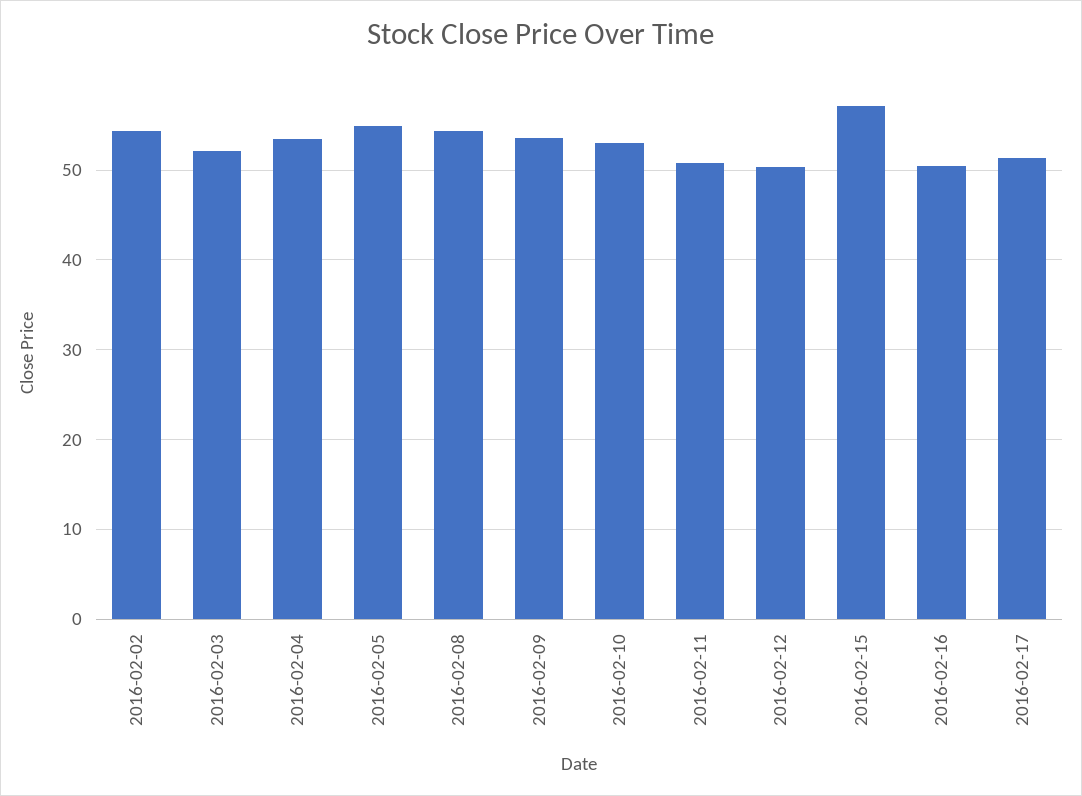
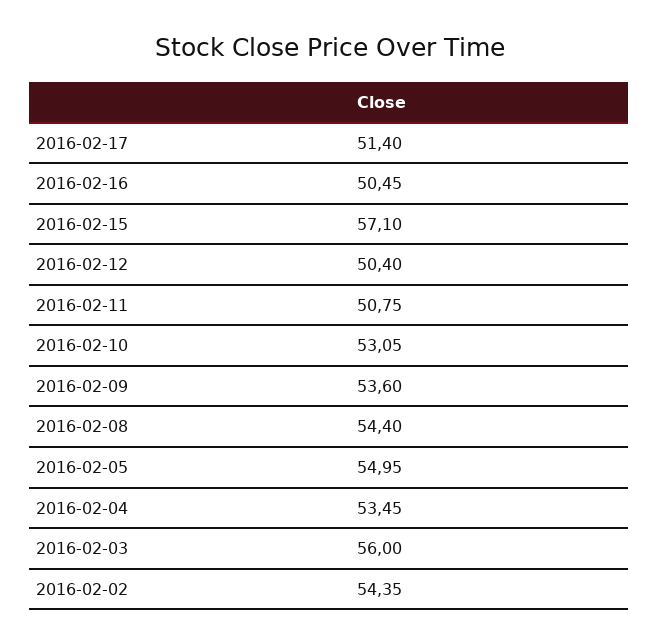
2016-02-03: 52 -> 56

